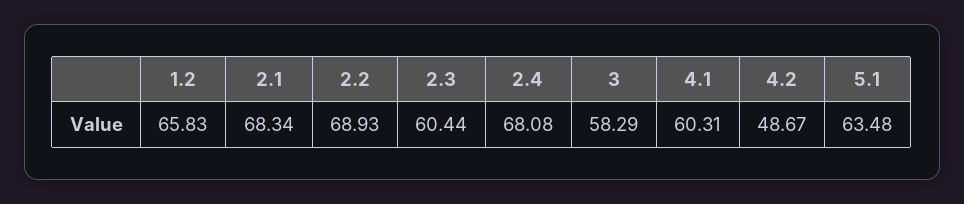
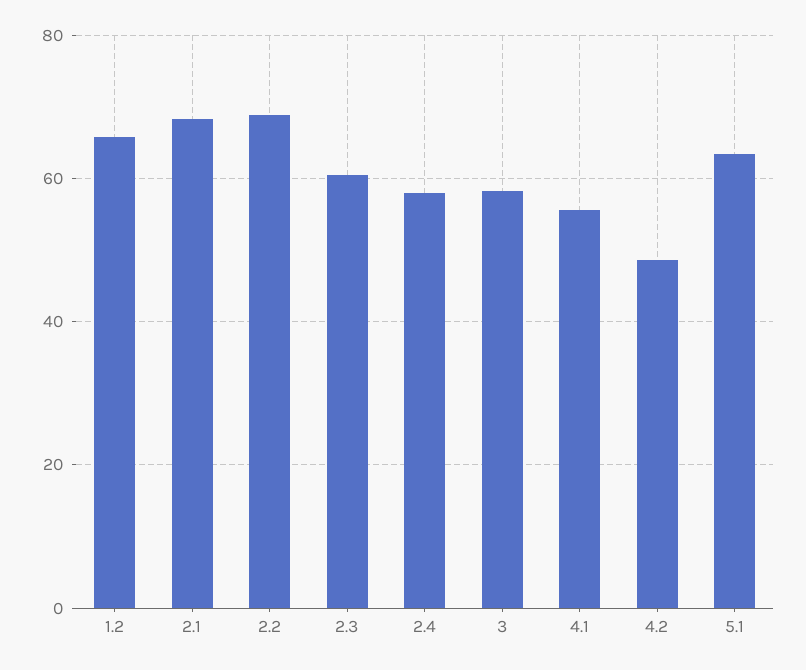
2.4: 68.08 -> 58
4.1: 60.31 -> 56

